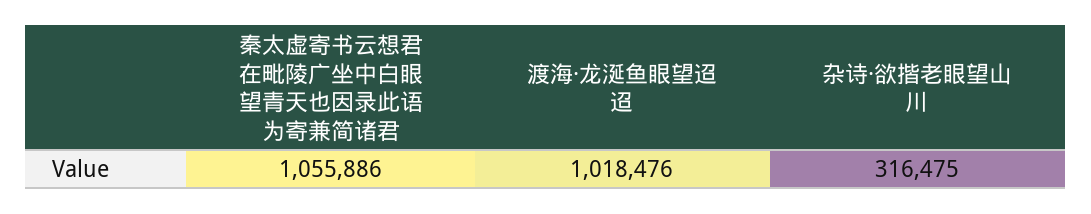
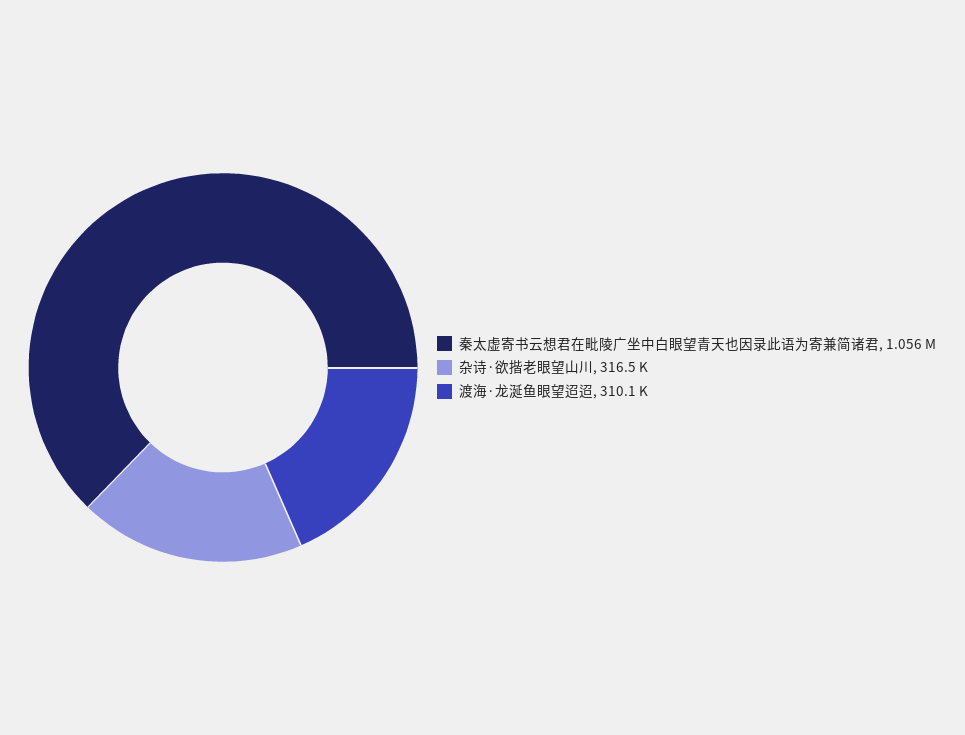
渡海·龙涎鱼眼望迢迢: 1018476 -> 310100

